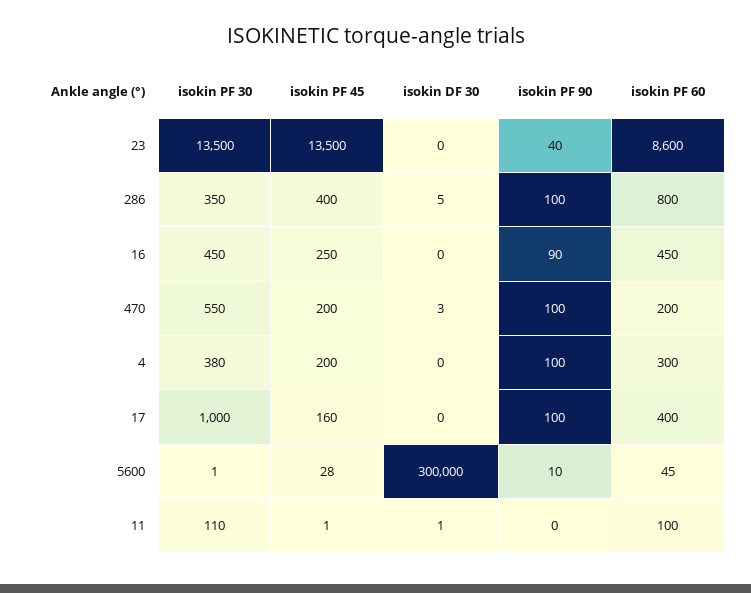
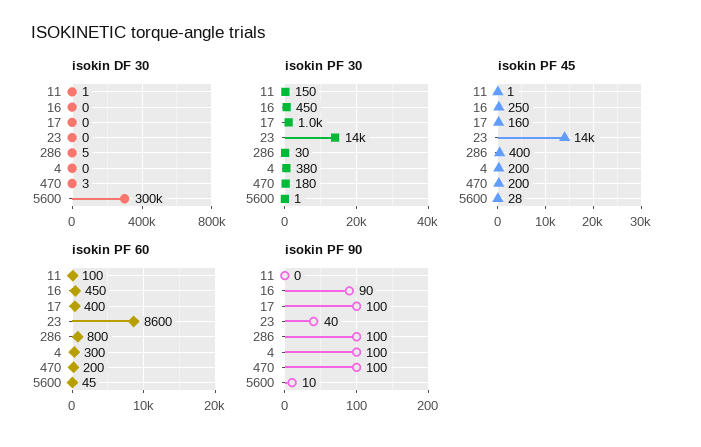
isokin PF 30, 286: 350 -> 30
isokin PF 30, 470: 550 -> 180
isokin PF 30, 11: 110 -> 150

